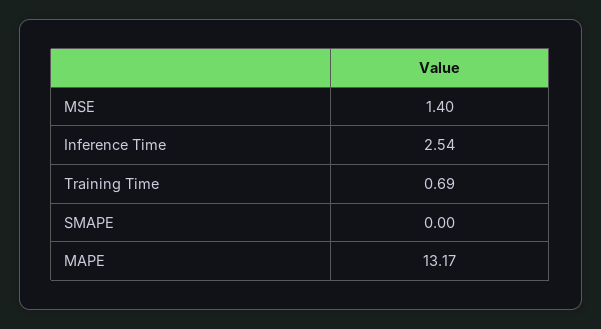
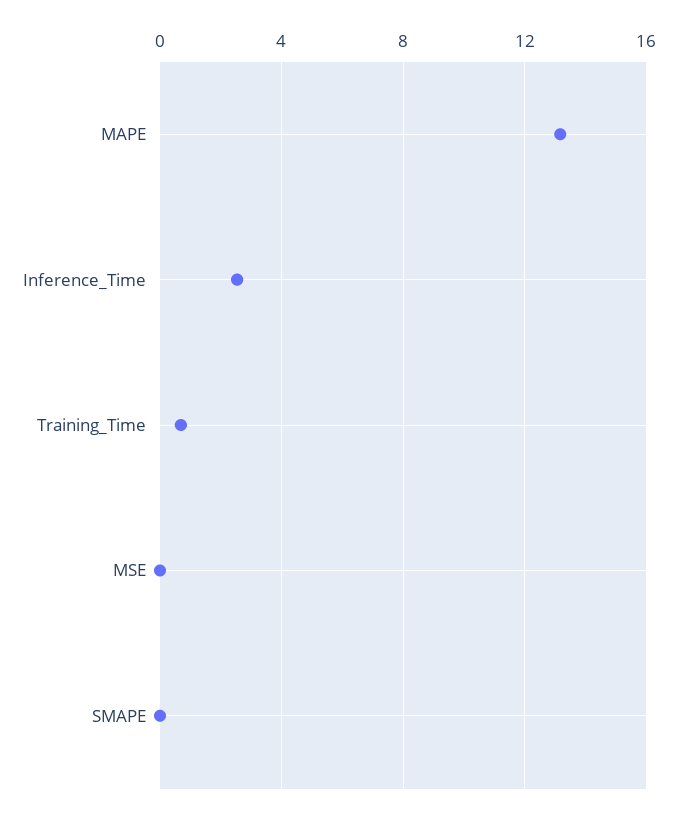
MSE: 1.4 -> 0

